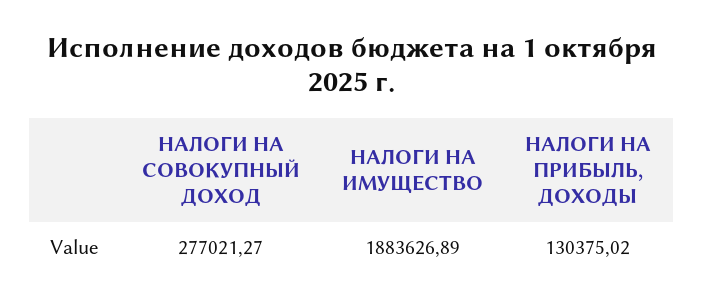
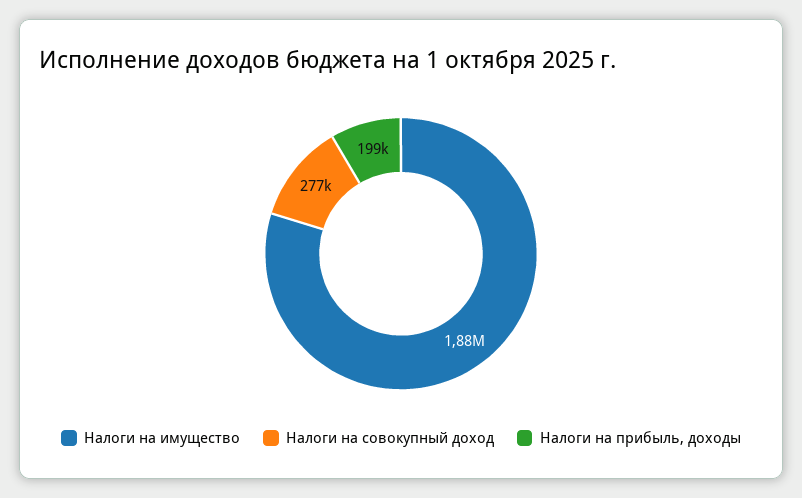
НАЛОГИ НА ПРИБЫЛЬ, ДОХОДЫ: 130375.02 -> 199000

